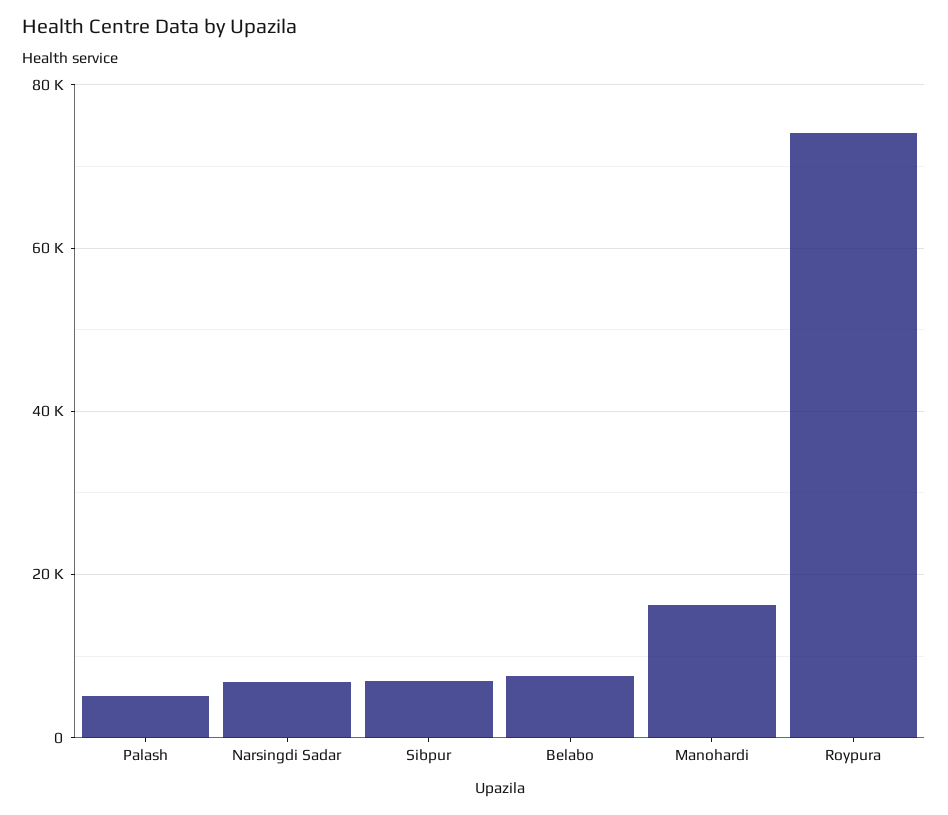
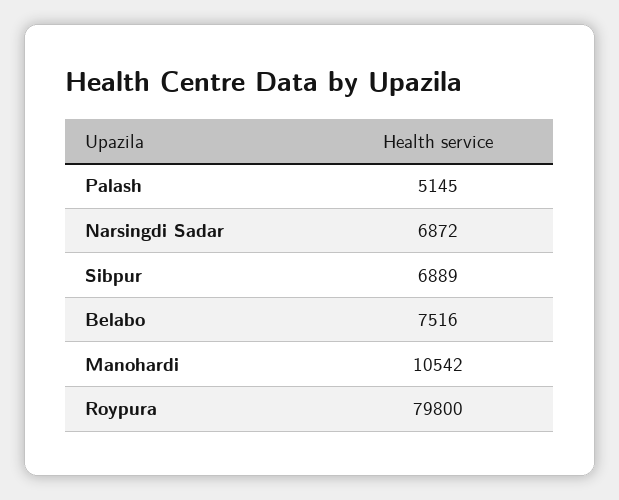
Manohardi: 16000 -> 10542
Roypura: 74000 -> 79800

